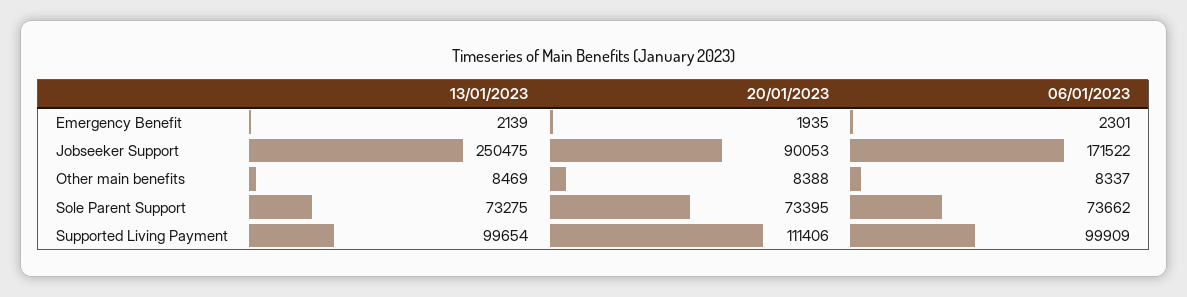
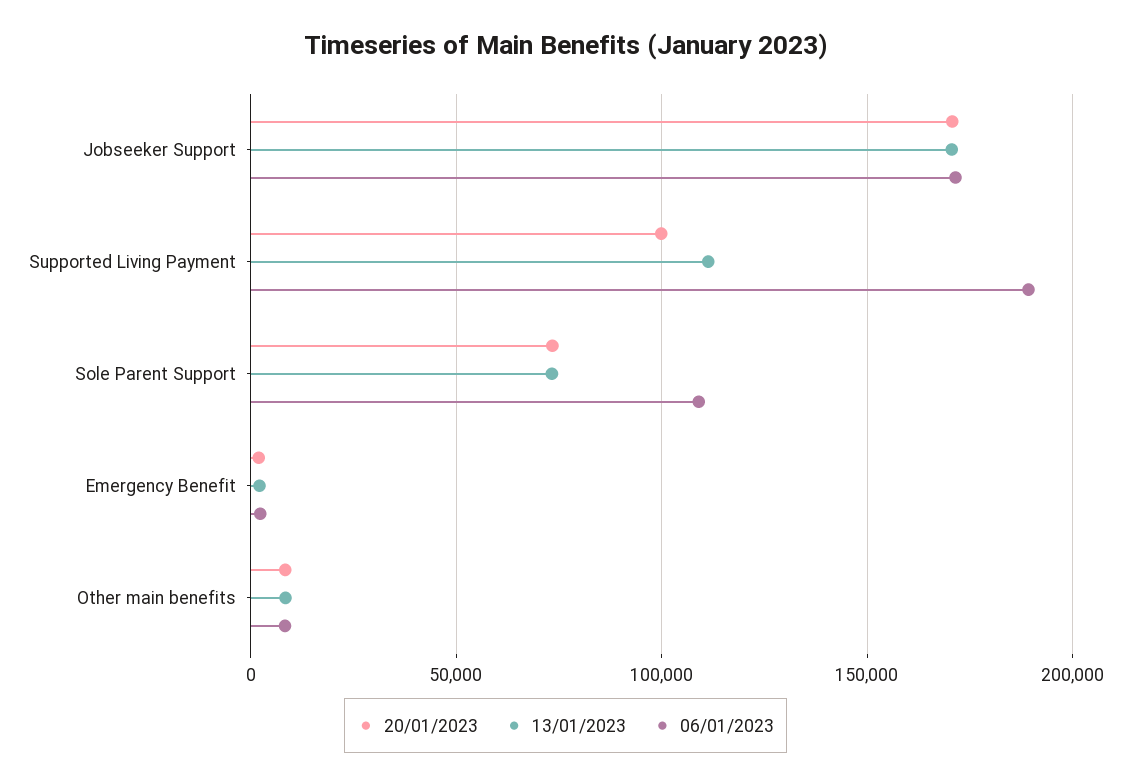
13/01/2023, Jobseeker Support: 250475 -> 170000
20/01/2023, Jobseeker Support: 90053 -> 170000
06/01/2023, Sole Parent Support: 73662 -> 110000
13/01/2023, Supported Living Payment: 99654 -> 110000
20/01/2023, Supported Living Payment: 111406 -> 100000
06/01/2023, Supported Living Payment: 99909 -> 190000

